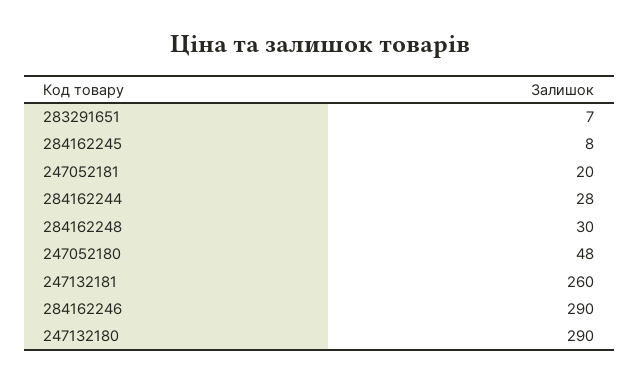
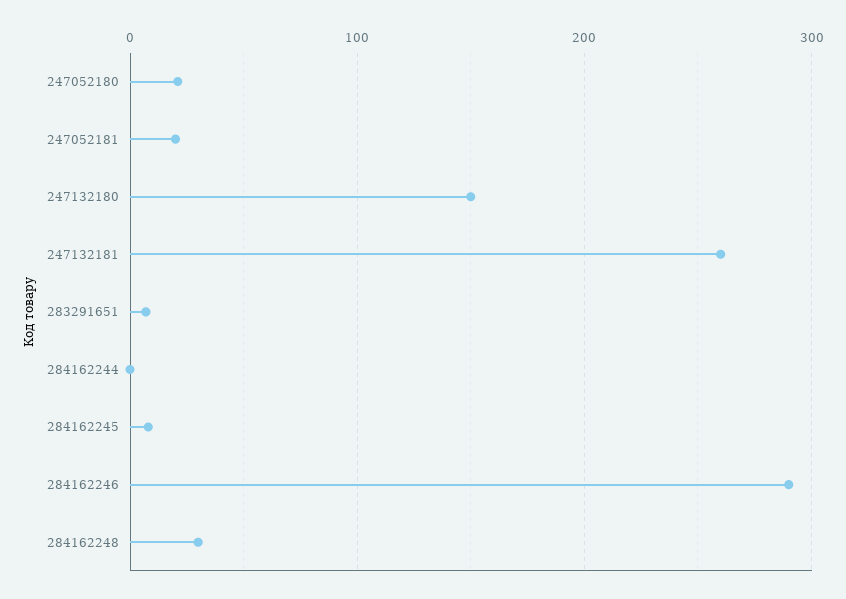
284162244: 28 -> 0
247052180: 48 -> 20
247132180: 290 -> 150

